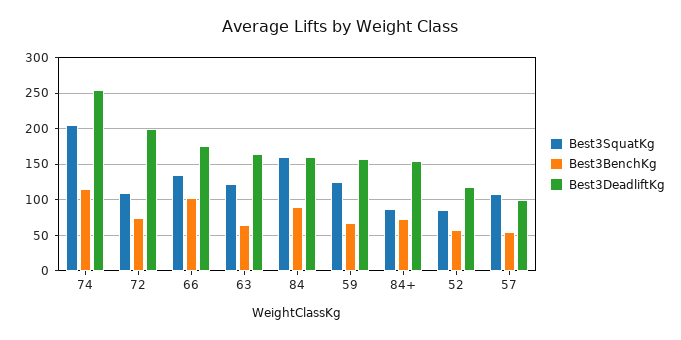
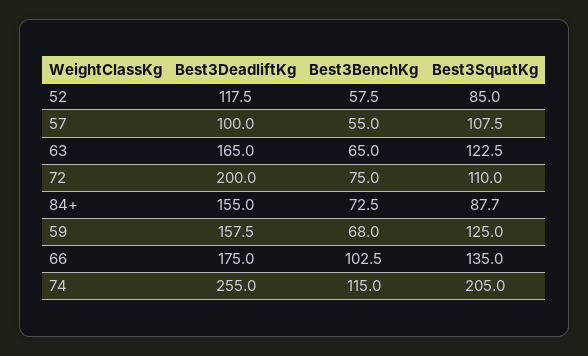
Best3SquatKg, 84: 160 -> none
Best3BenchKg, 84: 90 -> none
Best3DeadliftKg, 84: 160 -> none

